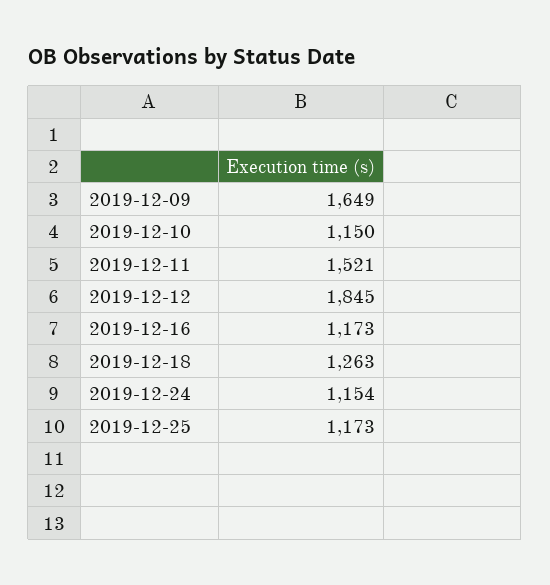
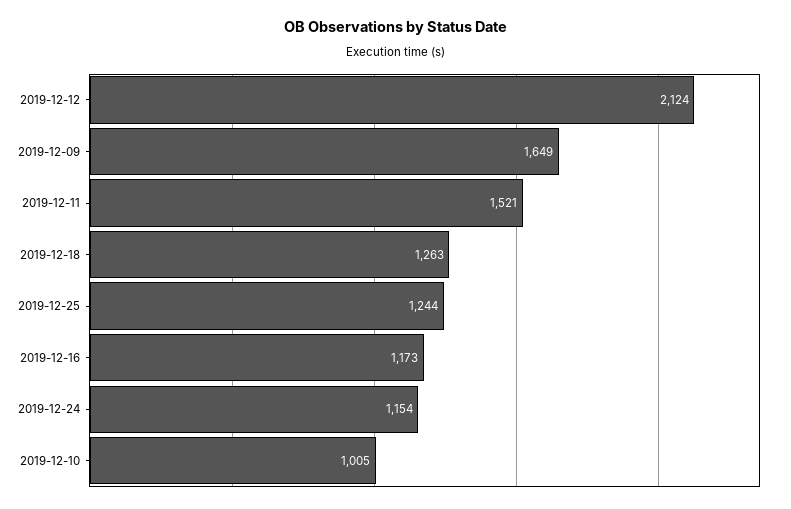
2019-12-10: 1150 -> 1005
2019-12-12: 1845 -> 2124
2019-12-25: 1173 -> 1244

